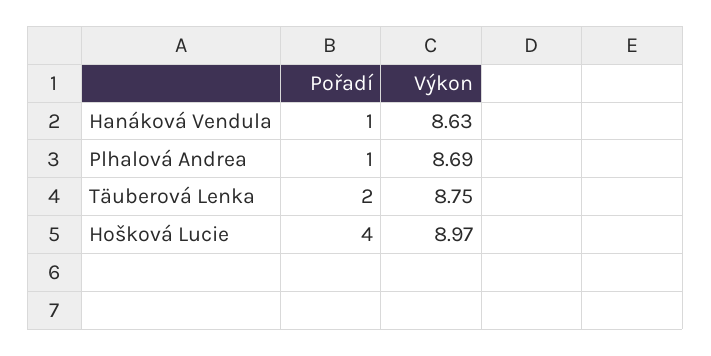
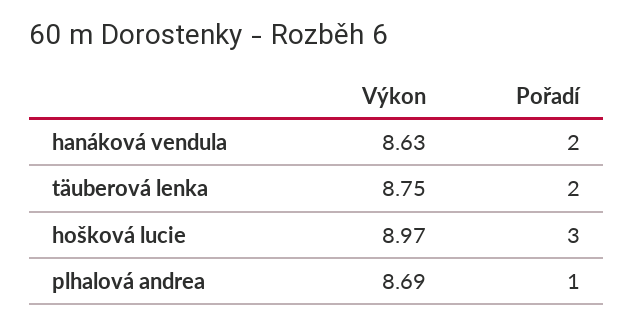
Pořadí, Hanáková Vendula: 1 -> 2
Pořadí, Hošková Lucie: 4 -> 3

